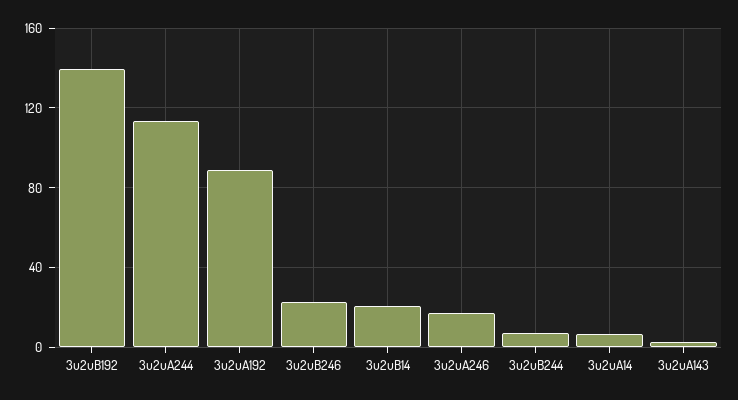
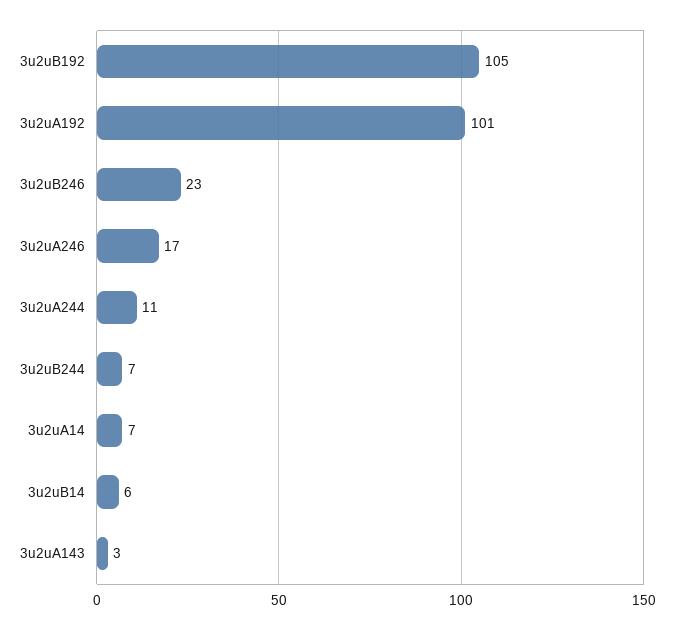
3u2uB192: 140 -> 105
3u2uA244: 115 -> 11
3u2uA192: 90 -> 101
3u2uB14: 20 -> 6

